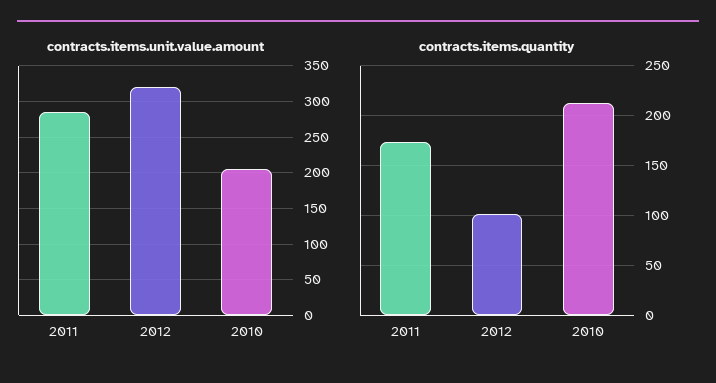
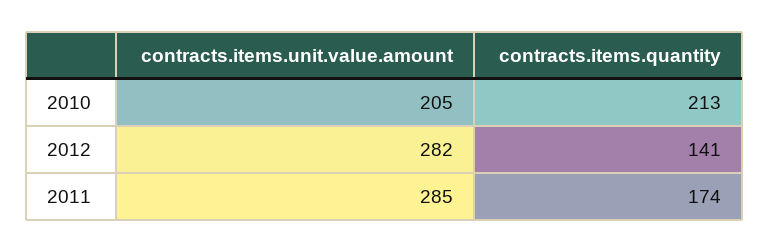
contracts.items.unit.value.amount, 2012: 320 -> 282
contracts.items.quantity, 2012: 100 -> 141

